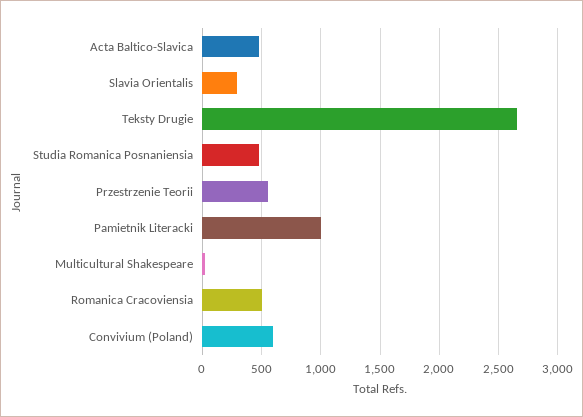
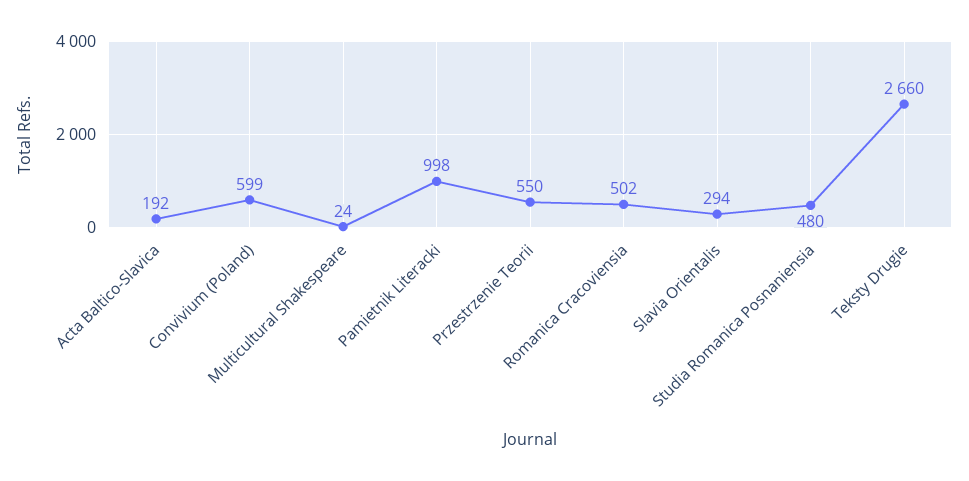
Acta Baltico-Slavica: 500 -> 192

